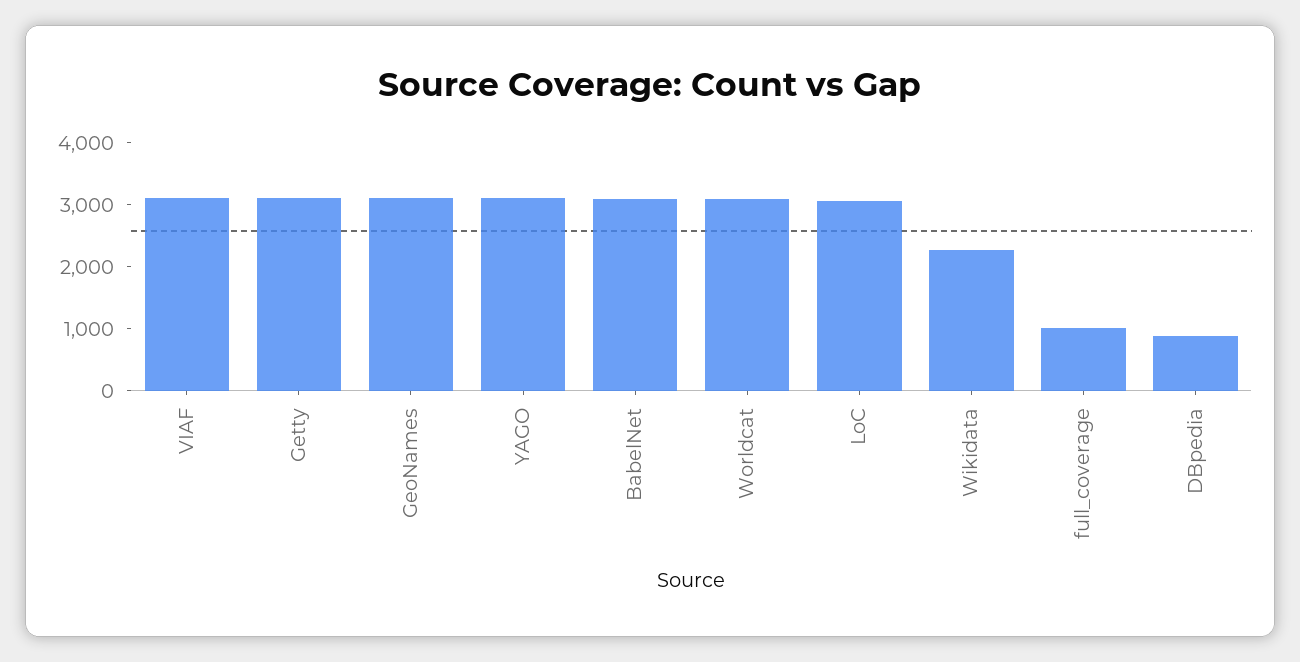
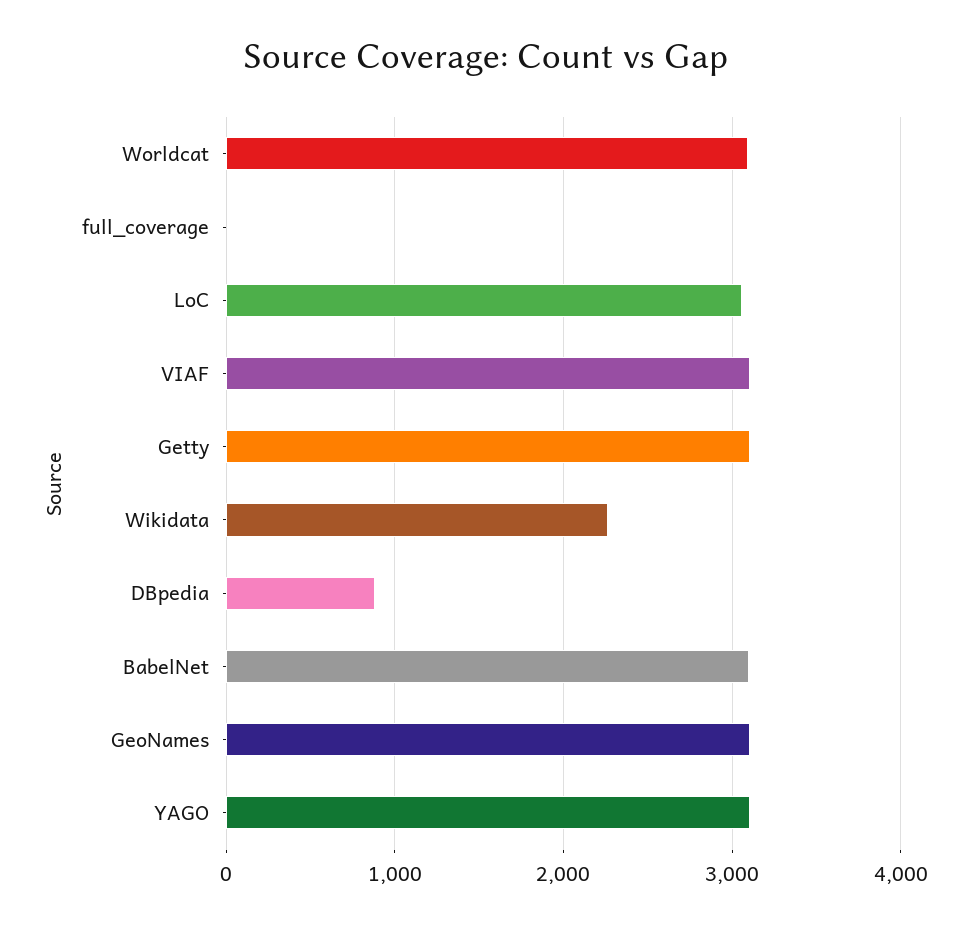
full_coverage: 1000 -> 0

